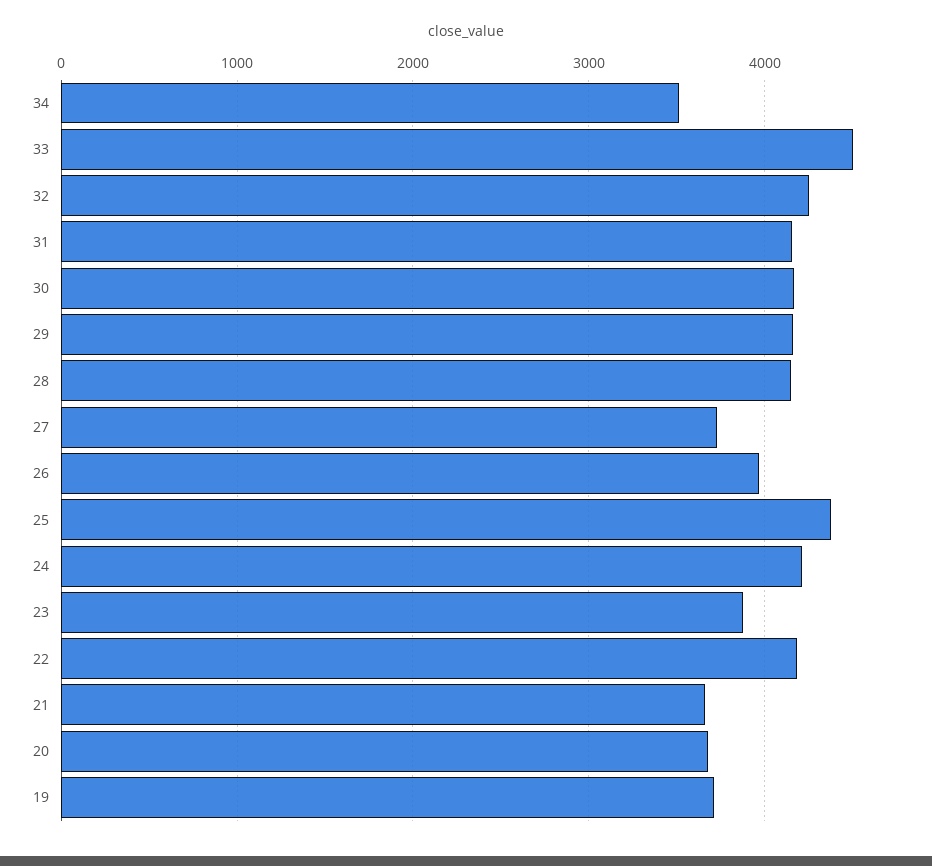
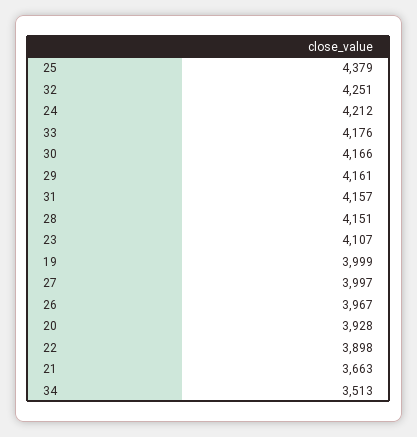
33: 4500 -> 4176
27: 3700 -> 3997
23: 3900 -> 4107
22: 4200 -> 3898
20: 3700 -> 3928
19: 3700 -> 3999

